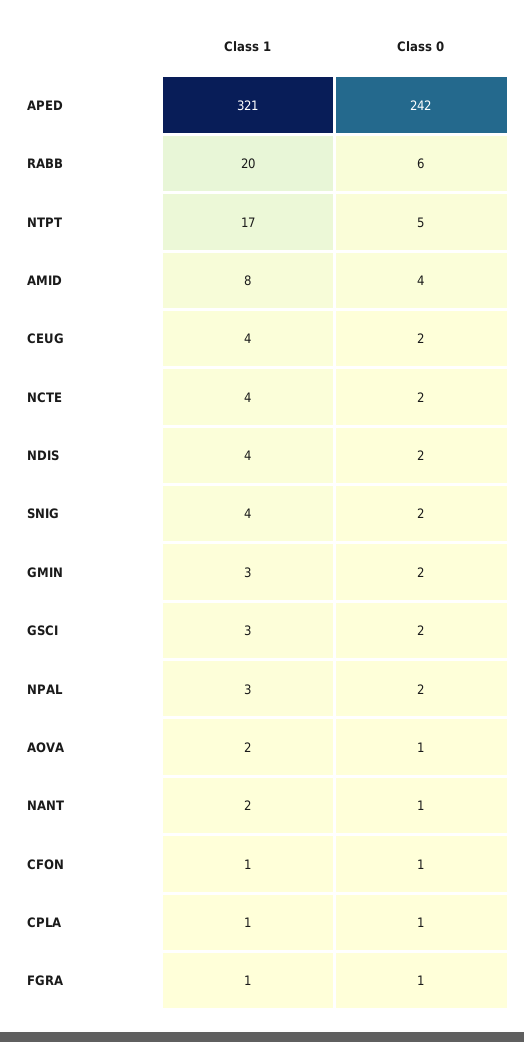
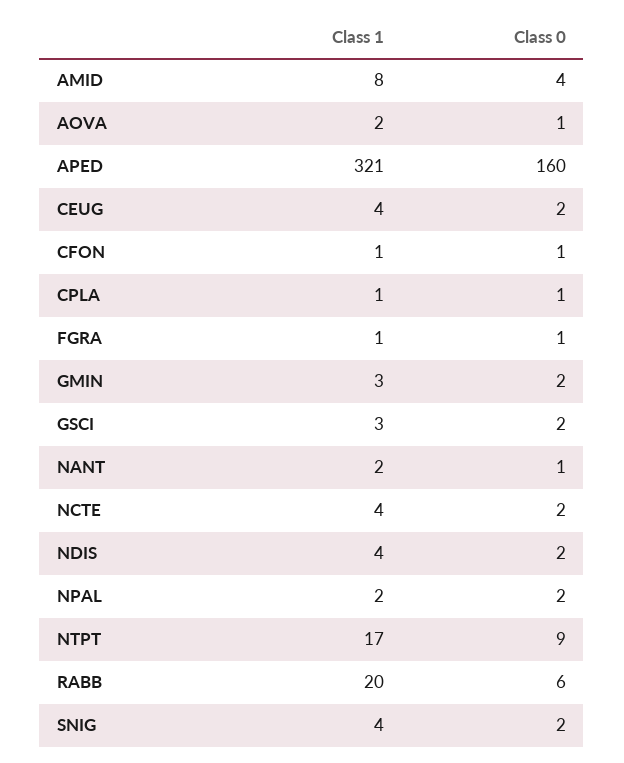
Class 0, APED: 242 -> 160
Class 0, NTPT: 5 -> 9
Class 1, NPAL: 3 -> 2

